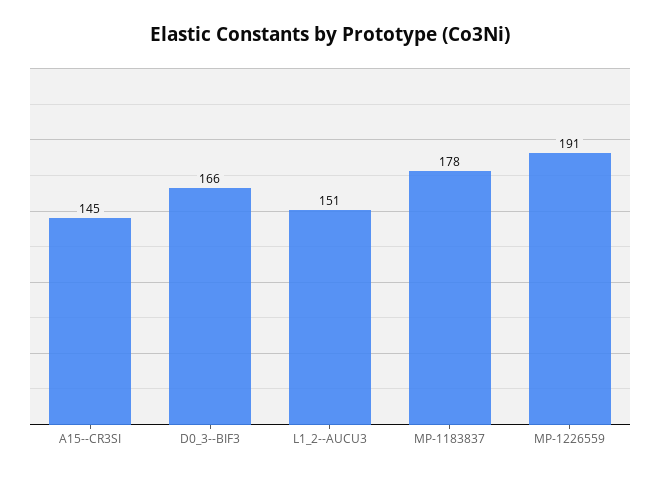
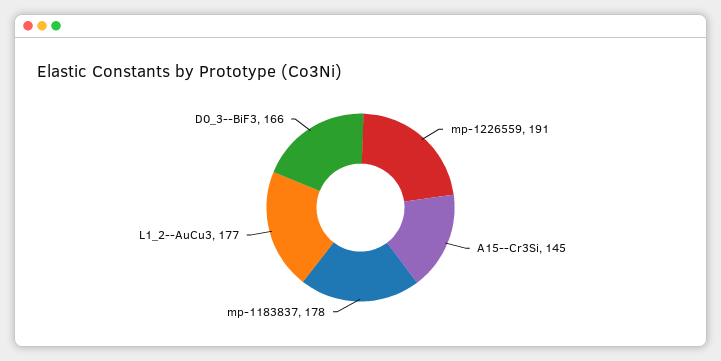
L1_2--AUCU3: 151 -> 177

